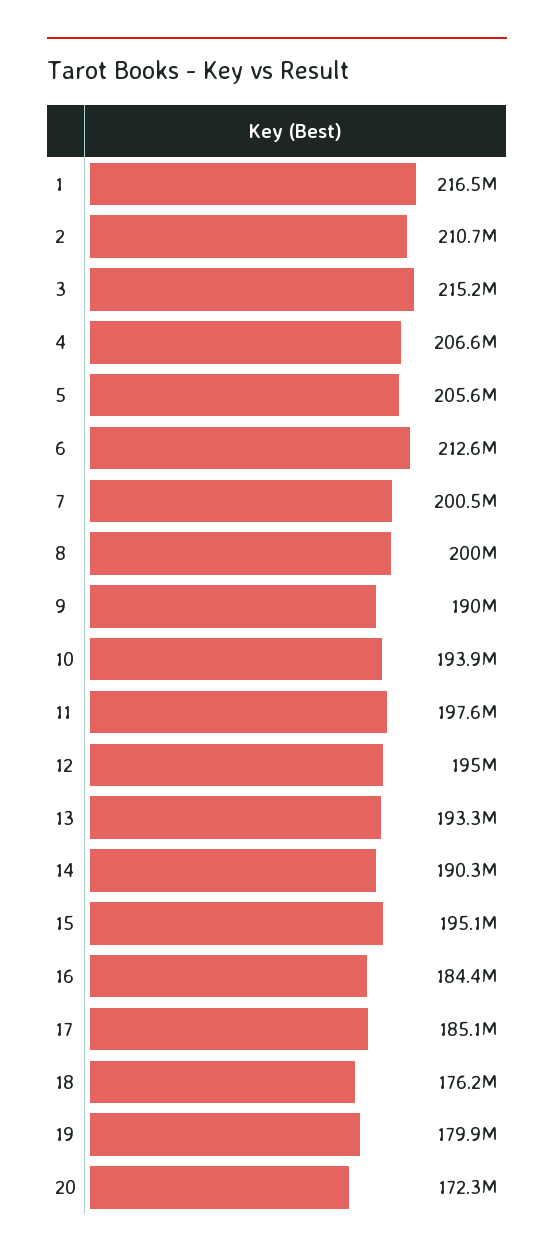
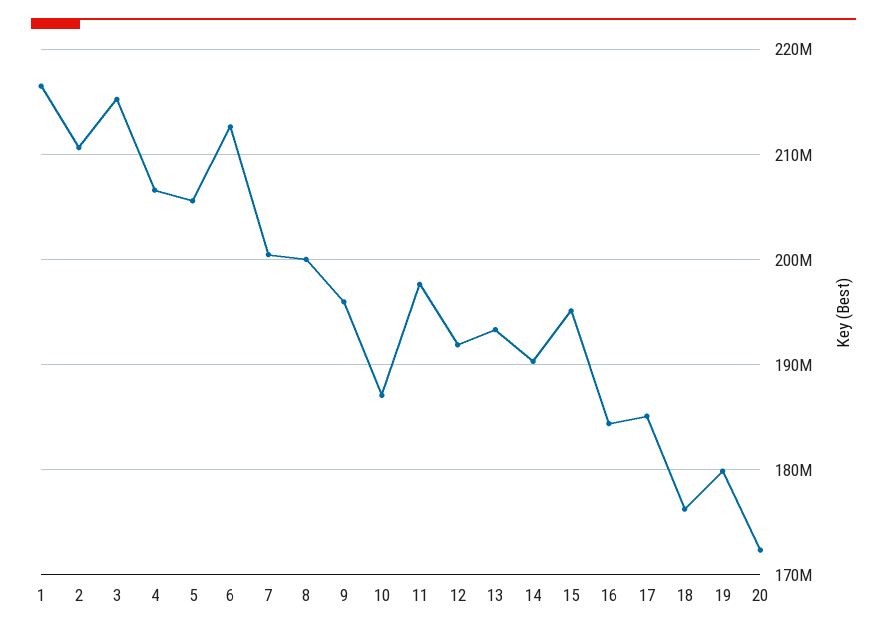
9: 190000000 -> 196000000
10: 193900000 -> 187000000
12: 195000000 -> 192000000

